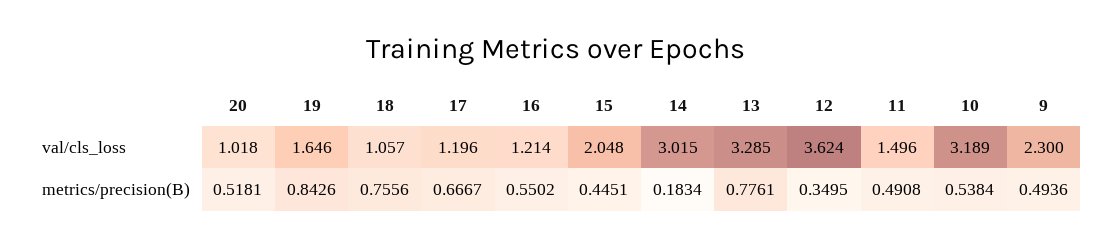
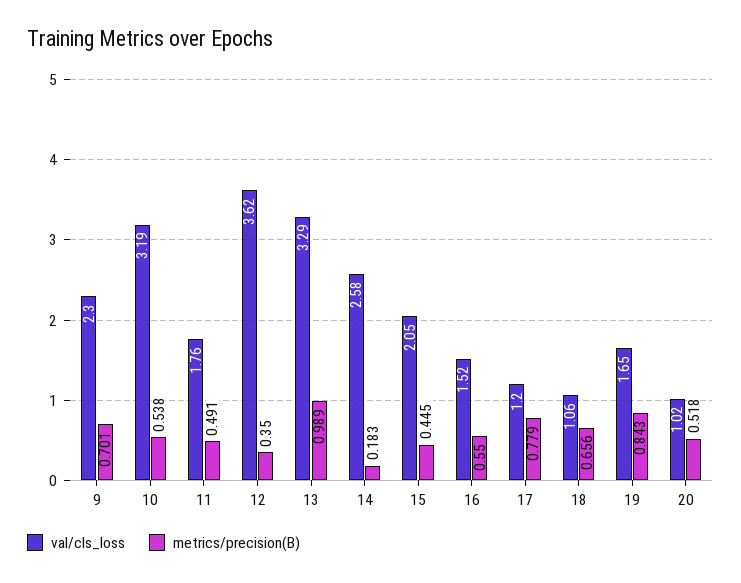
val/cls_loss, 16: 1.214 -> 1.52
val/cls_loss, 14: 3.015 -> 2.58
val/cls_loss, 11: 1.496 -> 1.76
metrics/precision(B), 18: 0.7556 -> 0.656
metrics/precision(B), 17: 0.6667 -> 0.779
metrics/precision(B), 13: 0.7761 -> 0.989
metrics/precision(B), 9: 0.4936 -> 0.701

